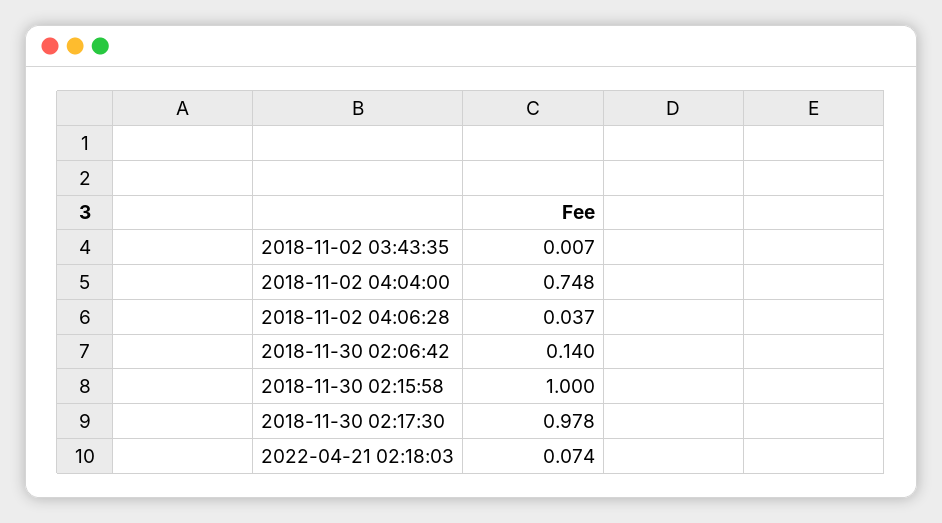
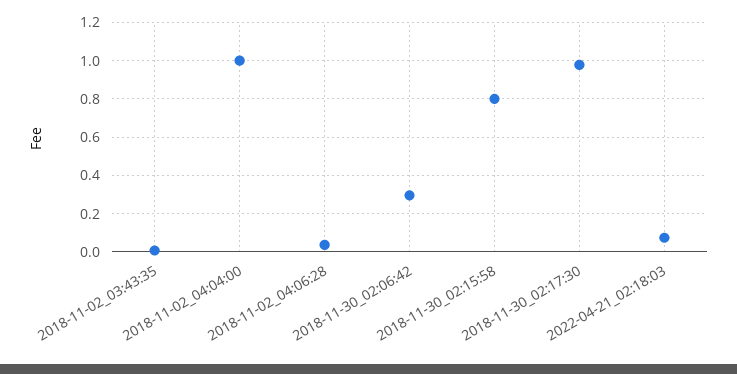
2018-11-02 04:04:00: 0.748 -> 1
2018-11-30 02:06:42: 0.14 -> 0.3
2018-11-30 02:15:58: 1 -> 0.8

